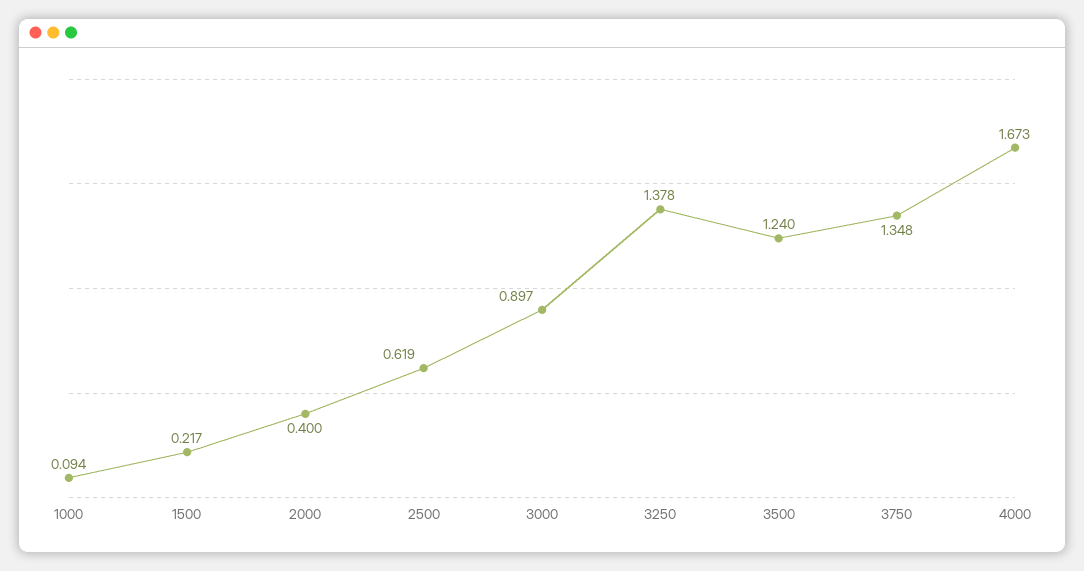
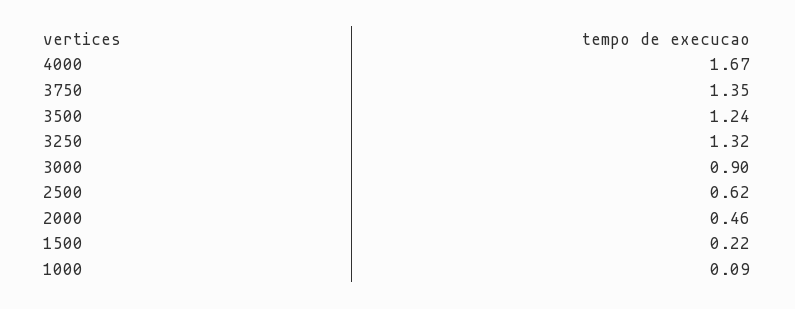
2000: 0.4 -> 0.46
3250: 1.378 -> 1.32

